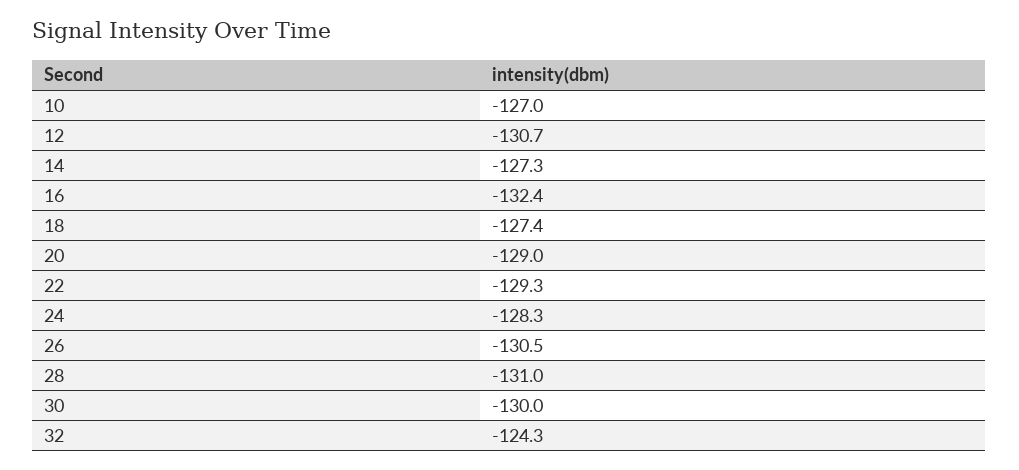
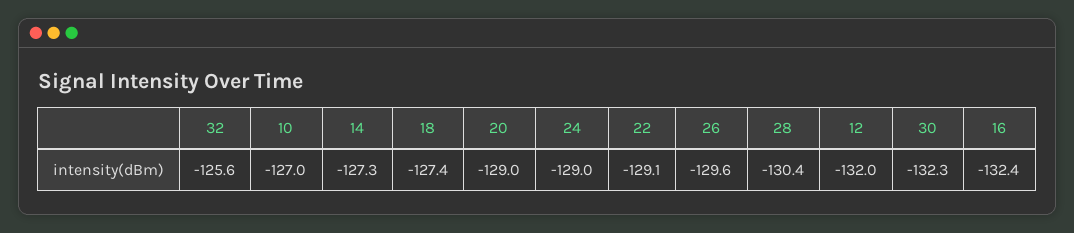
12: -130.7 -> -132
22: -129.3 -> -129.1
24: -128.3 -> -129
26: -130.5 -> -129.6
28: -131 -> -130.4
30: -130 -> -132.3
32: -124.3 -> -125.6

